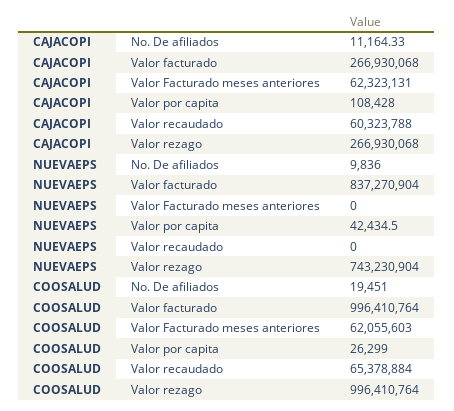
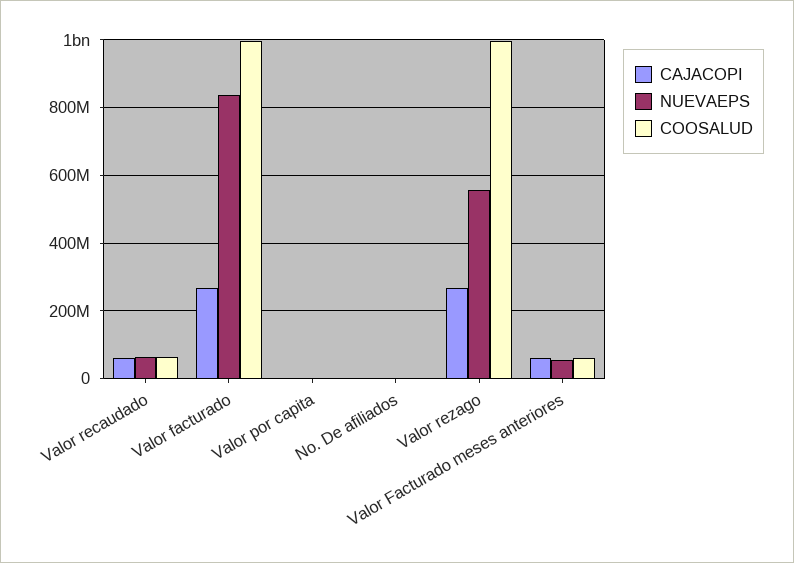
NUEVAEPS, Valor Facturado meses anteriores: 0 -> 60000000
NUEVAEPS, Valor recaudado: 0 -> 60000000
NUEVAEPS, Valor rezago: 743230904 -> 560000000

